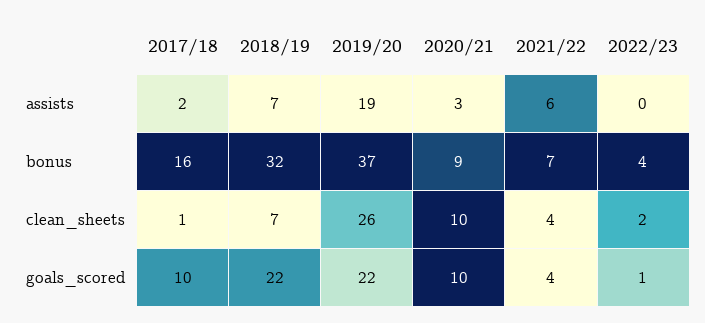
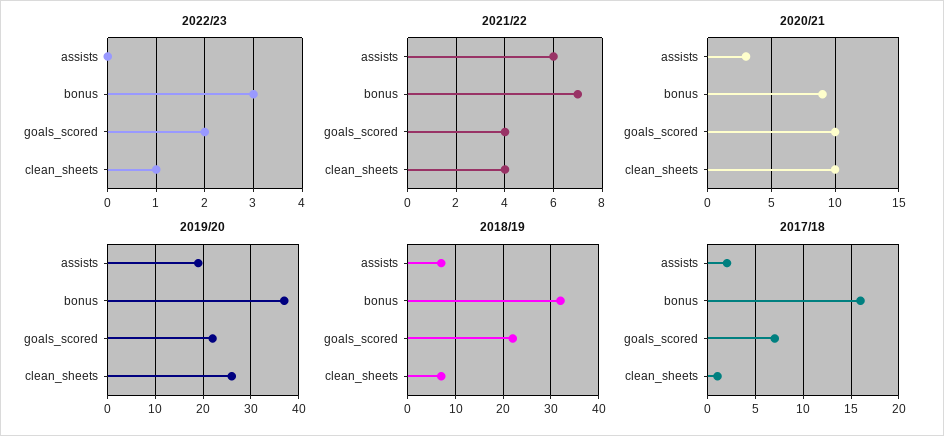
2022/23, bonus: 4 -> 3
2022/23, clean_sheets: 2 -> 1
2017/18, goals_scored: 10 -> 7
2022/23, goals_scored: 1 -> 2

